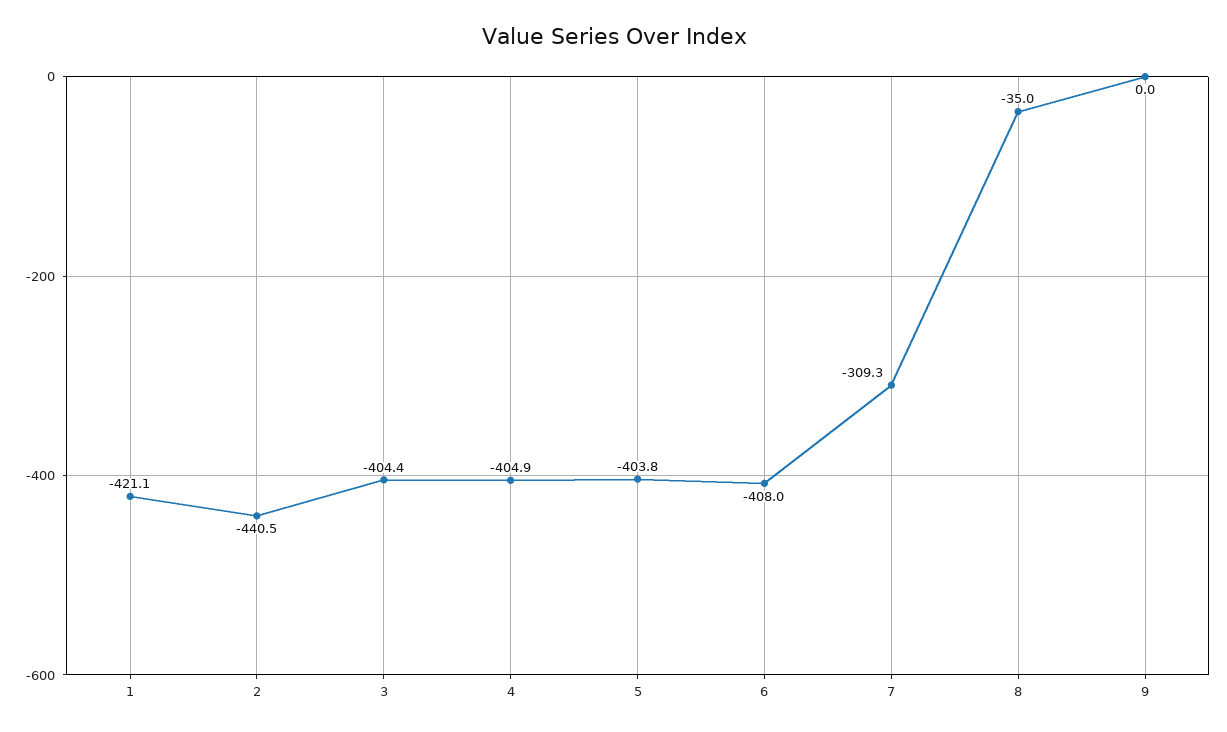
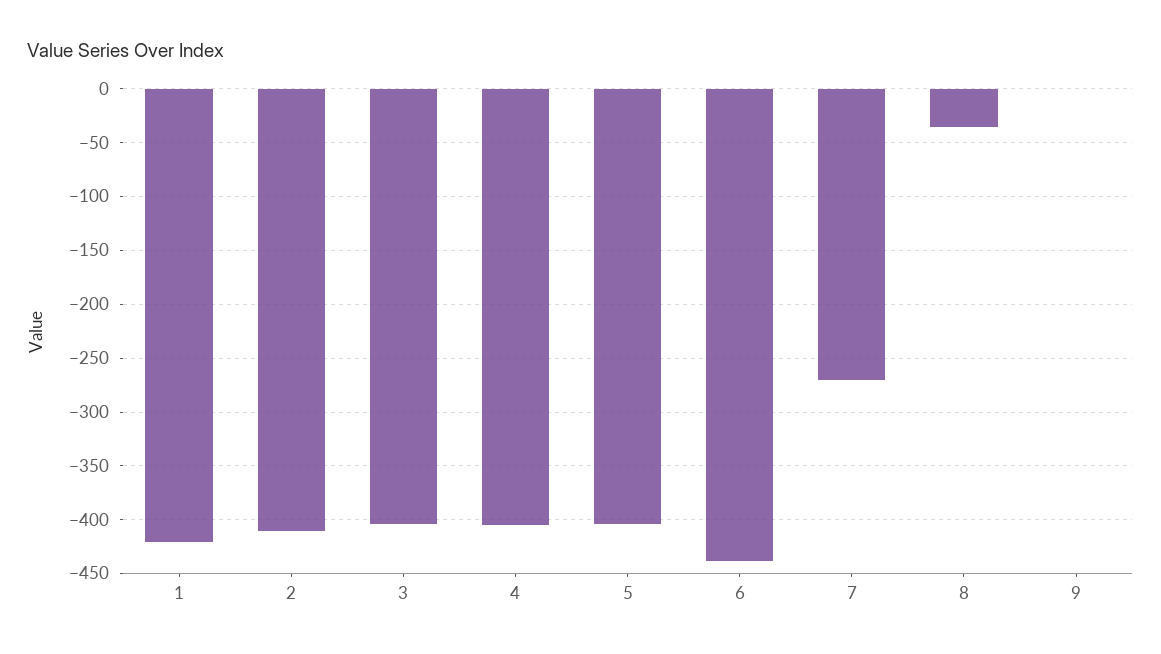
2: -440.5 -> -410
6: -408 -> -440
7: -309.3 -> -270

